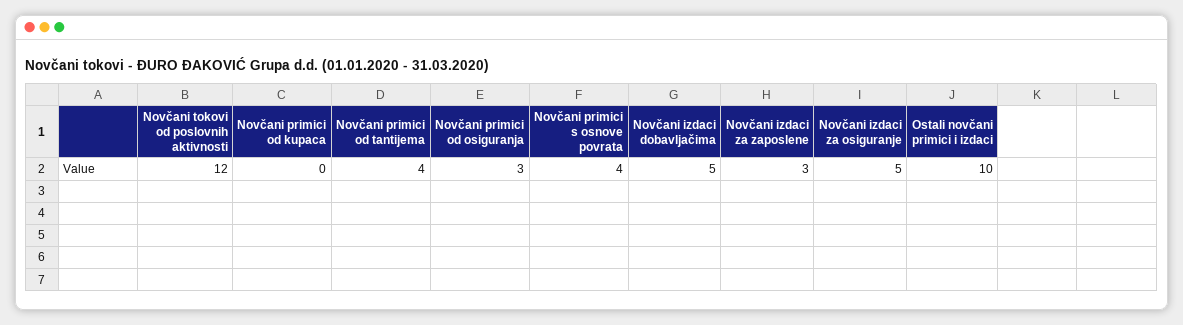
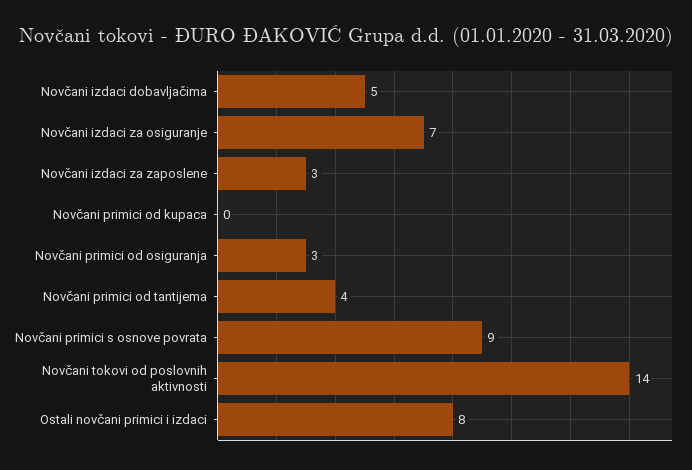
Novčani tokovi od poslovnih aktivnosti: 12 -> 14
Novčani primici s osnove povrata: 4 -> 9
Novčani izdaci za osiguranje: 5 -> 7
Ostali novčani primici i izdaci: 10 -> 8

